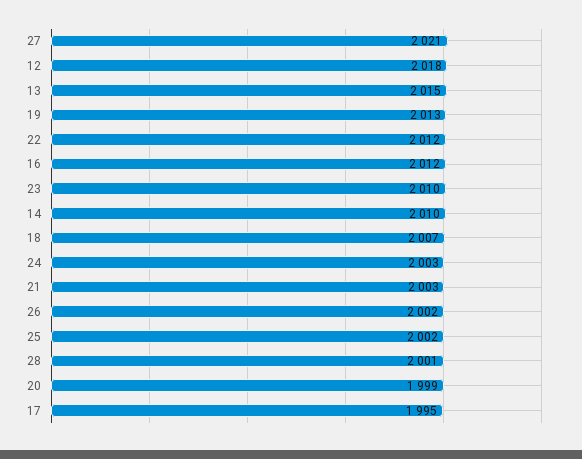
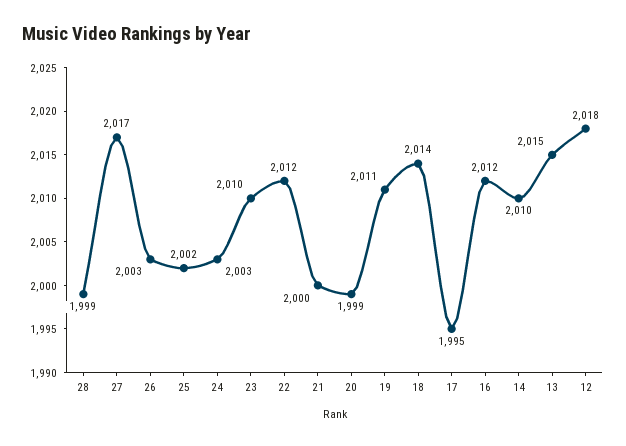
27: 2021 -> 2017
19: 2013 -> 2011
18: 2007 -> 2014
21: 2003 -> 2000
26: 2002 -> 2003
28: 2001 -> 1999

